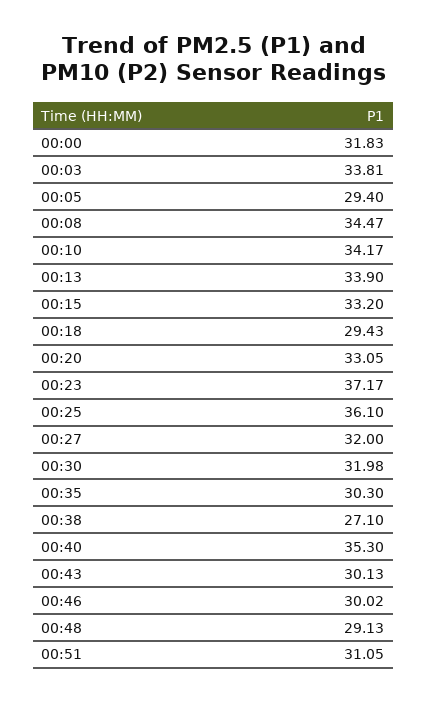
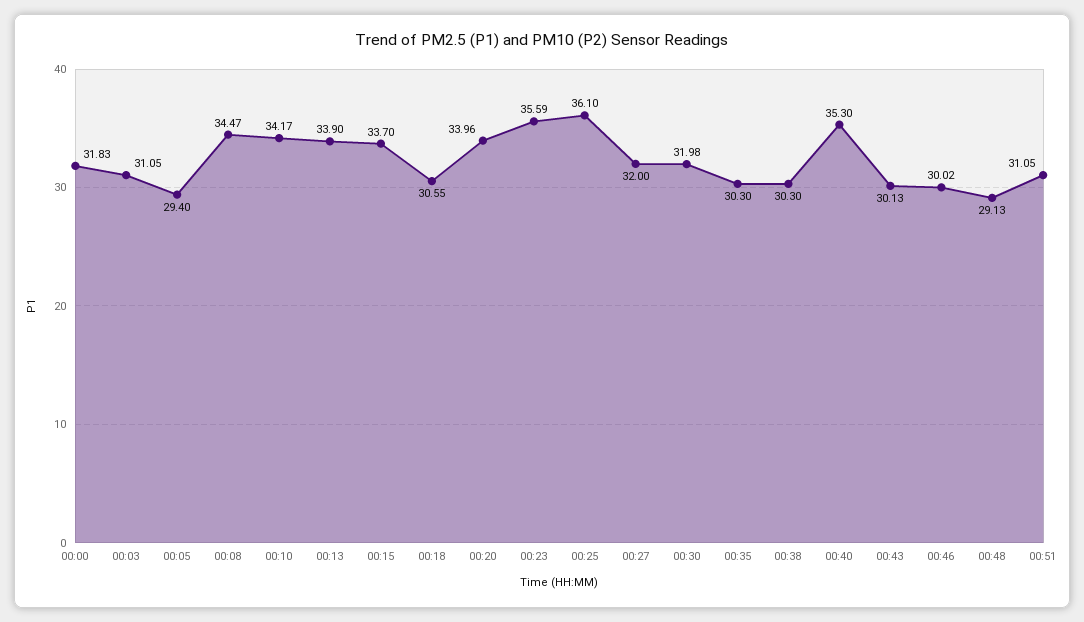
00:03: 33.81 -> 31.05
00:15: 33.2 -> 33.7
00:18: 29.43 -> 30.55
00:20: 33.05 -> 33.96
00:23: 37.17 -> 35.59
00:38: 27.1 -> 30.3

